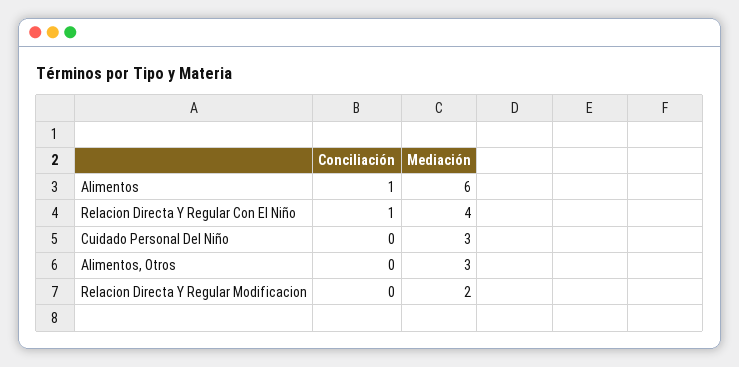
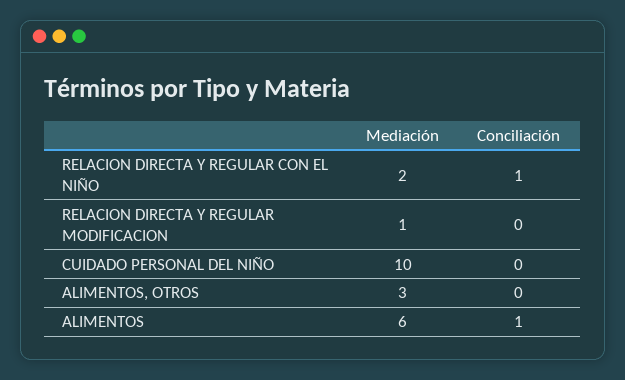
Mediación, Relacion Directa Y Regular Con El Niño: 4 -> 2
Mediación, Cuidado Personal Del Niño: 3 -> 10
Mediación, Relacion Directa Y Regular Modificacion: 2 -> 1

